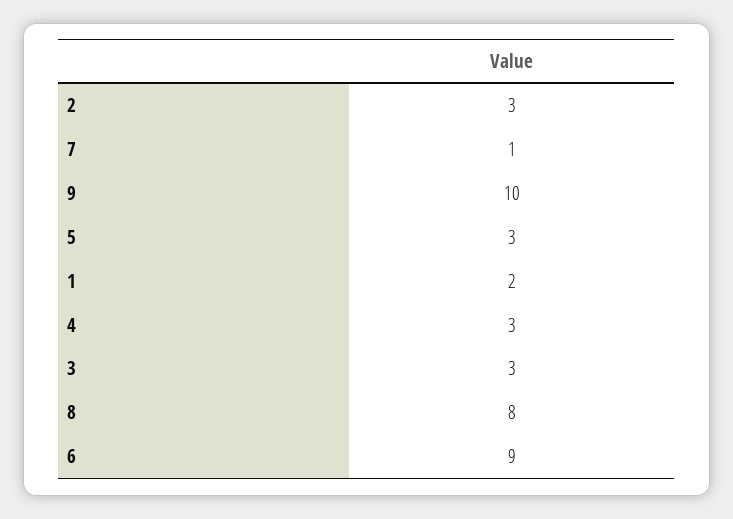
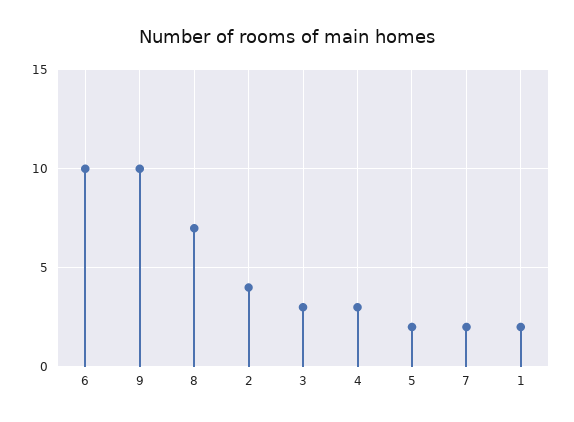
2: 3 -> 4
7: 1 -> 2
5: 3 -> 2
8: 8 -> 7
6: 9 -> 10

